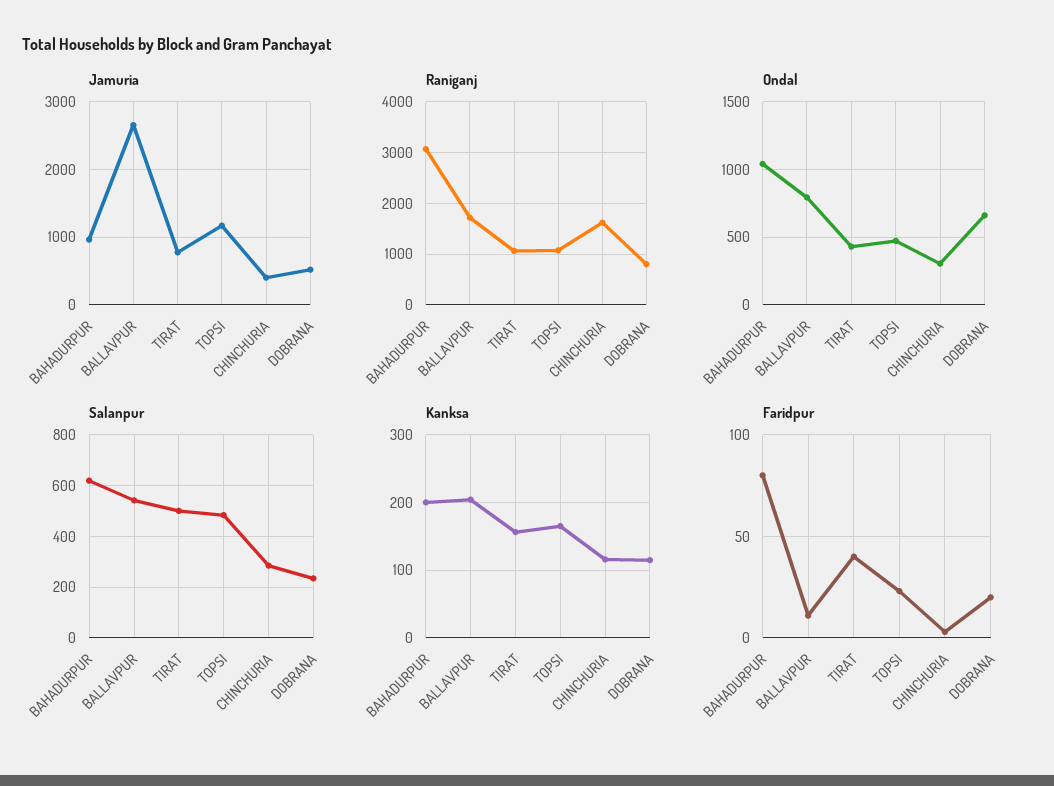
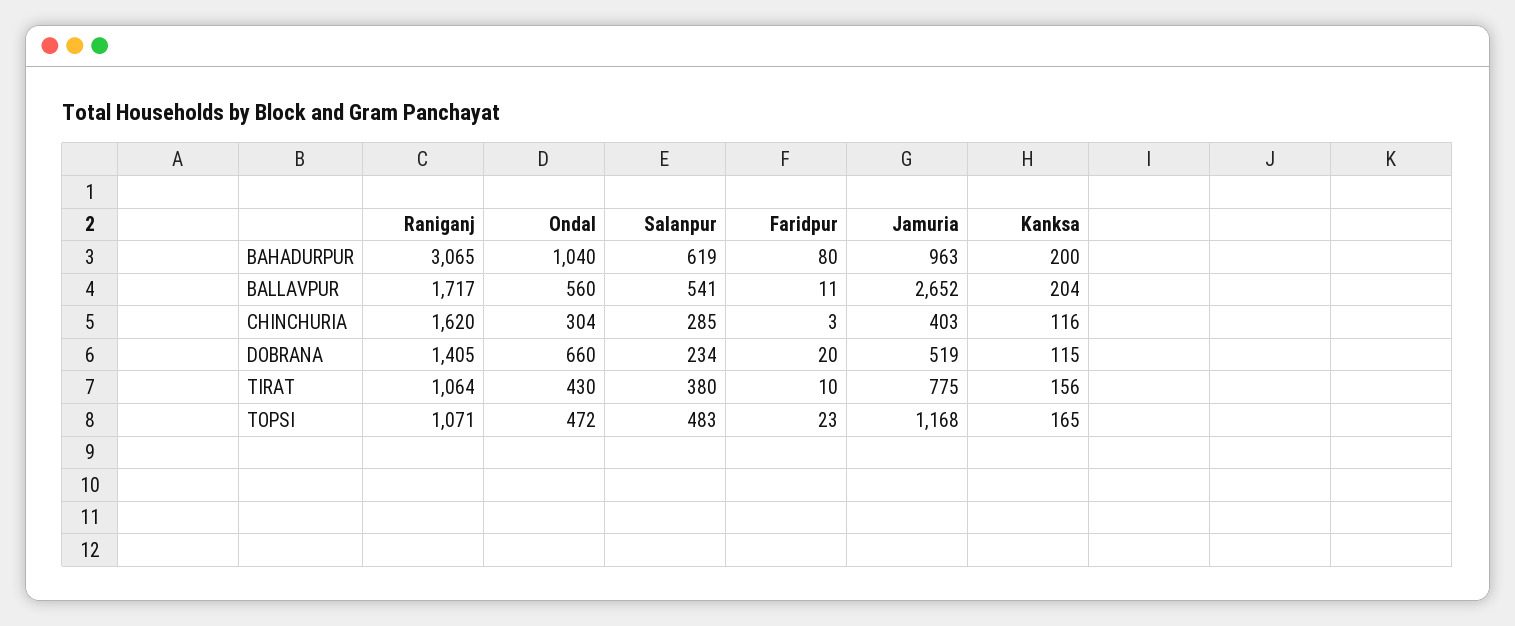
Raniganj, DOBRANA: 800 -> 1405
Ondal, BALLAVPUR: 800 -> 560
Salanpur, TIRAT: 500 -> 380
Faridpur, TIRAT: 40 -> 10

